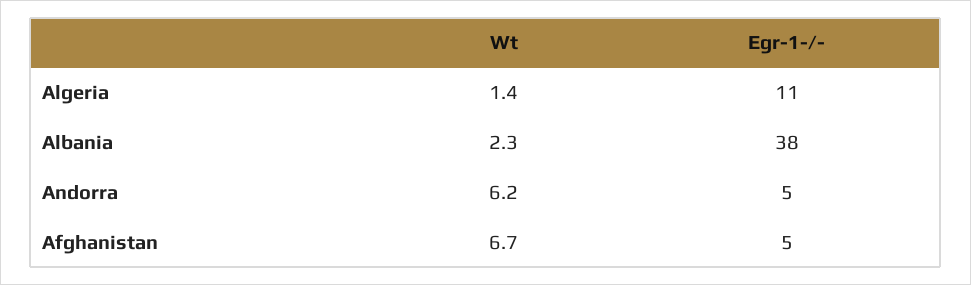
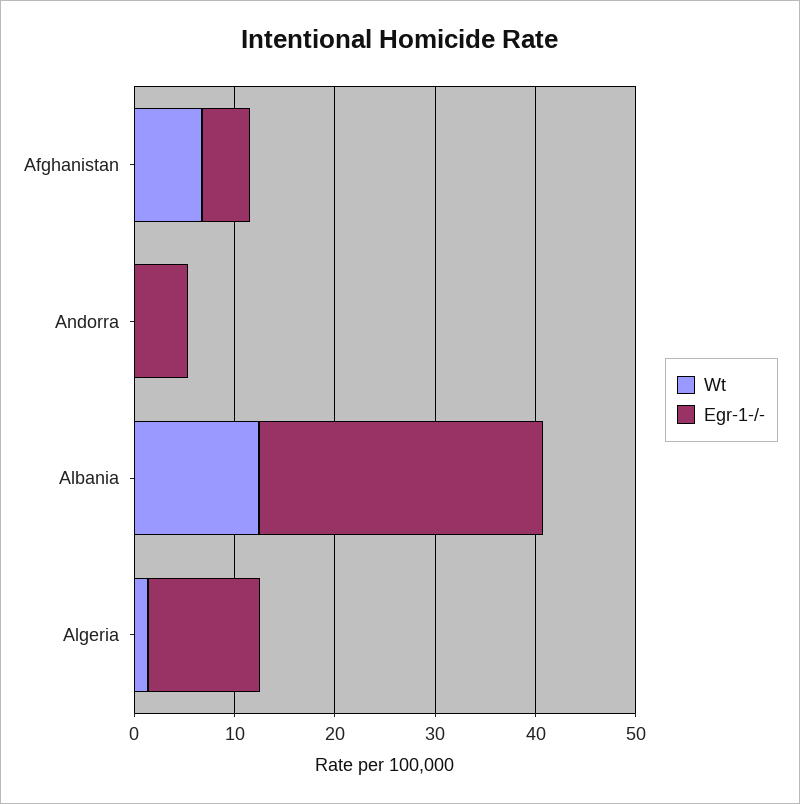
Wt, Albania: 2.3 -> 12
Egr-1-/-, Albania: 38 -> 28
Wt, Andorra: 6.2 -> 0

